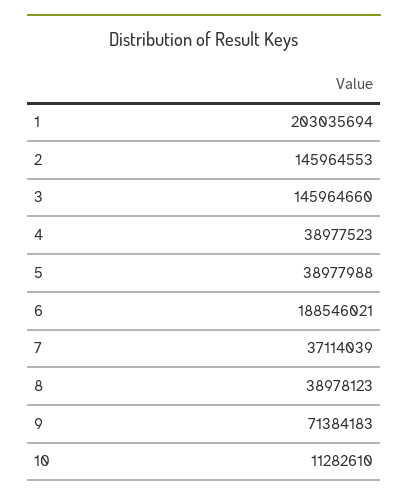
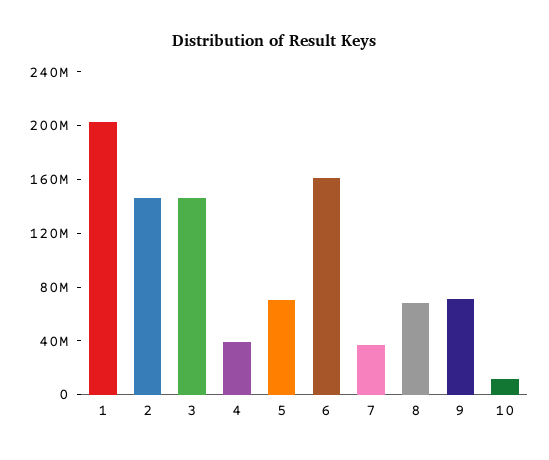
5: 38977988 -> 70000000
6: 188546021 -> 160000000
8: 38978123 -> 70000000

